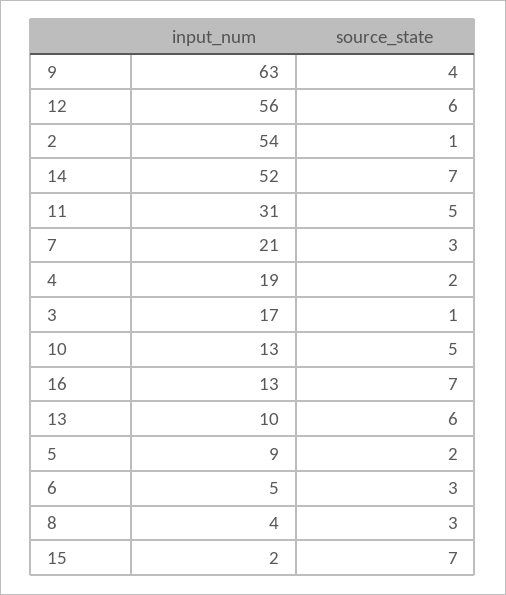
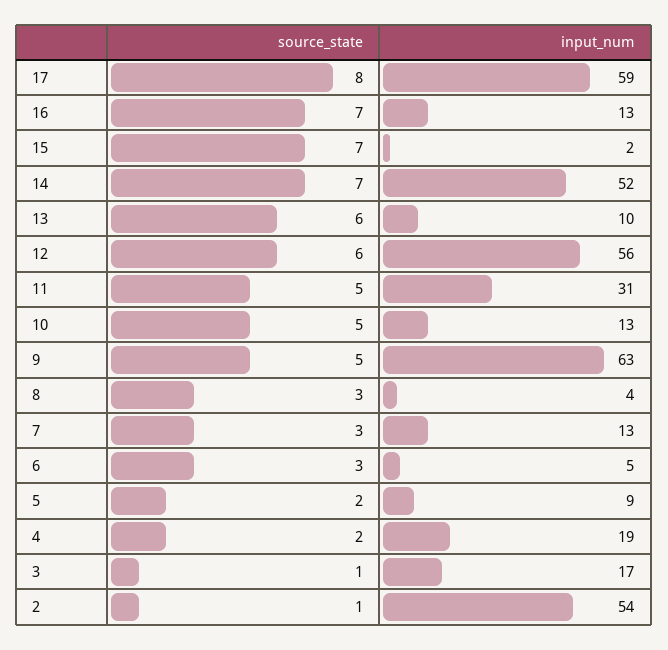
source_state, 9: 4 -> 5
input_num, 7: 21 -> 13
source_state, 17: none -> 8
input_num, 17: none -> 59

